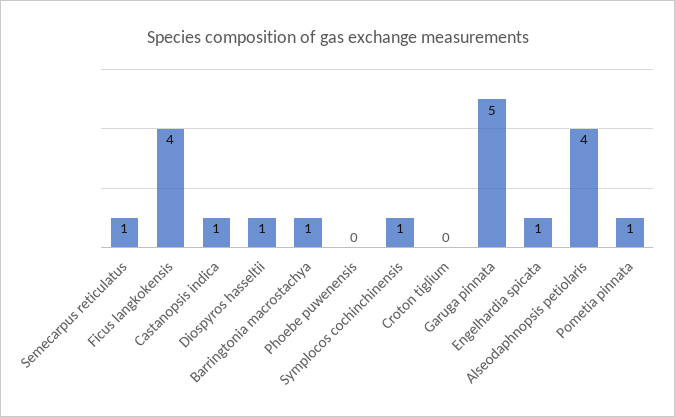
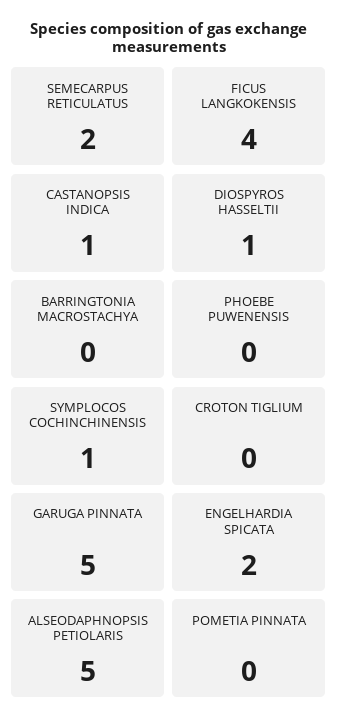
Semecarpus reticulatus: 1 -> 2
Barringtonia macrostachya: 1 -> 0
Engelhardia spicata: 1 -> 2
Alseodaphnopsis petiolaris: 4 -> 5
Pometia pinnata: 1 -> 0

